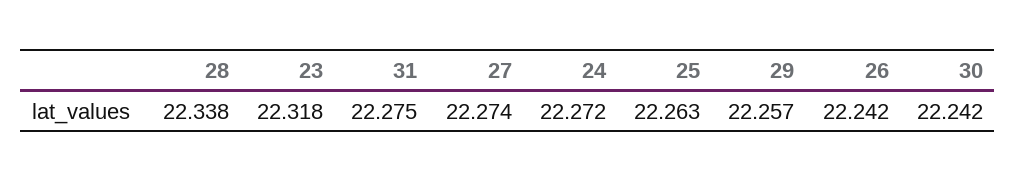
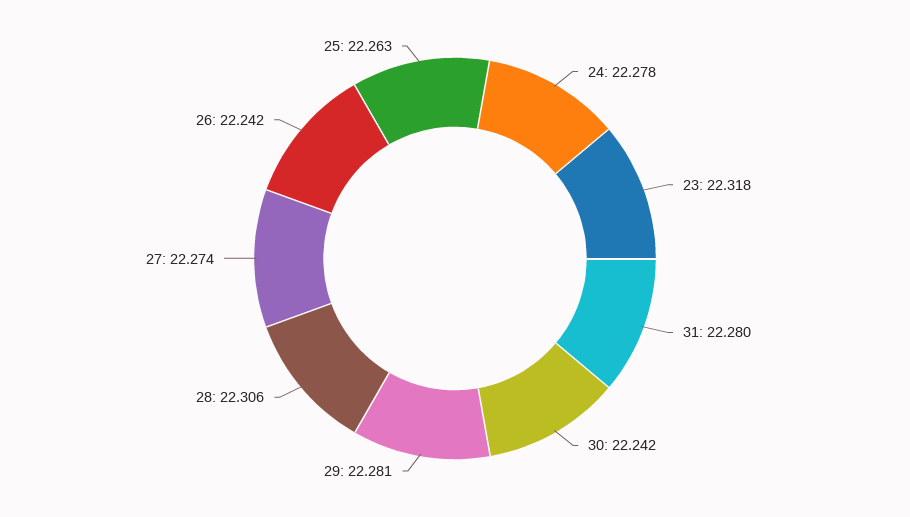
28: 22.338 -> 22.306
31: 22.275 -> 22.28
24: 22.272 -> 22.278
29: 22.257 -> 22.281

